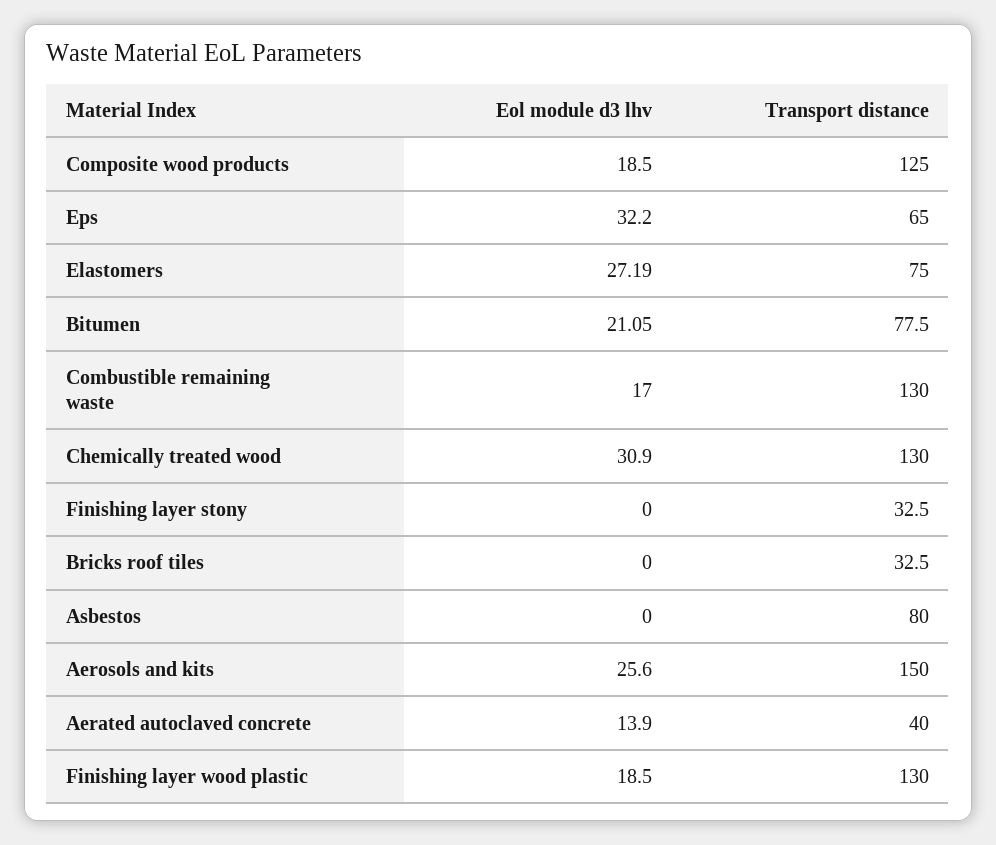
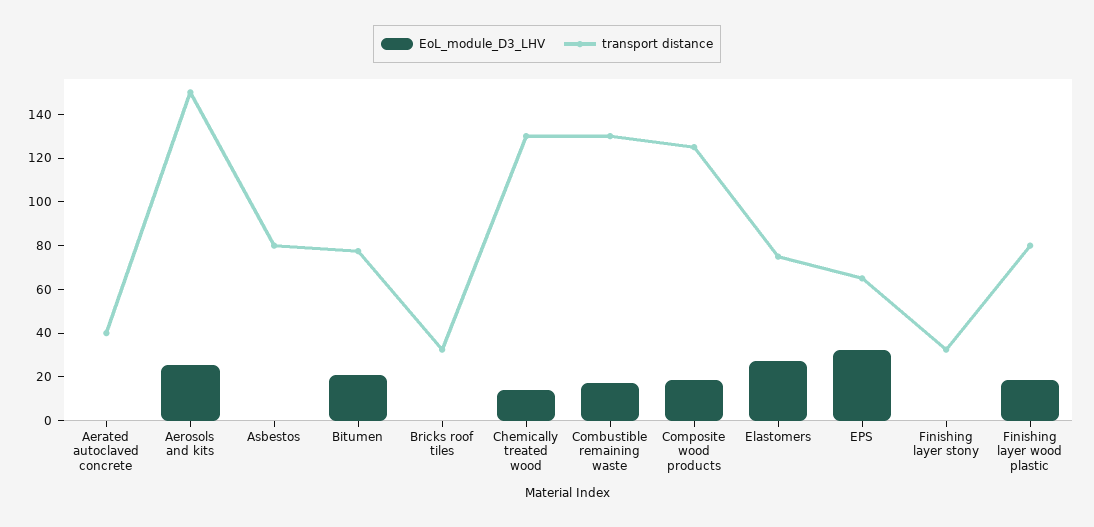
Eol module d3 lhv, Chemically treated wood: 30.9 -> 15
Eol module d3 lhv, Aerated autoclaved concrete: 13.9 -> 0
Transport distance, Finishing layer wood plastic: 130 -> 80

